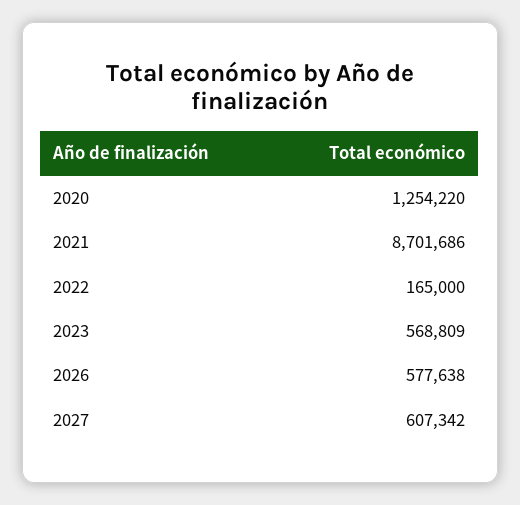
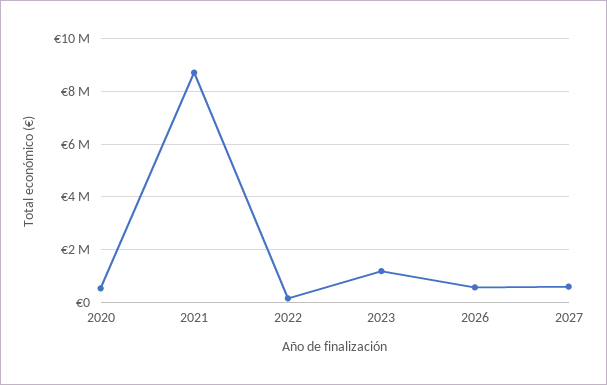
2020: 1254220 -> 500000
2023: 568809 -> 1250000

